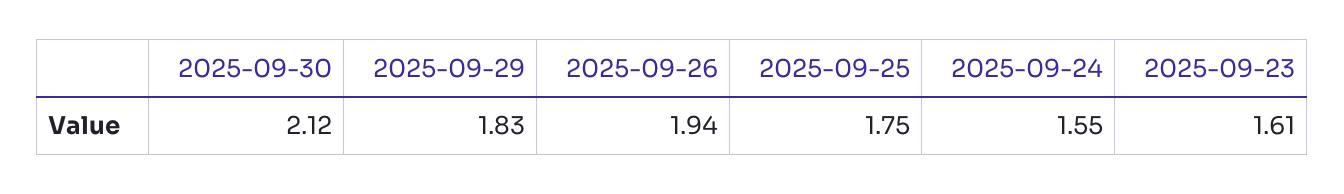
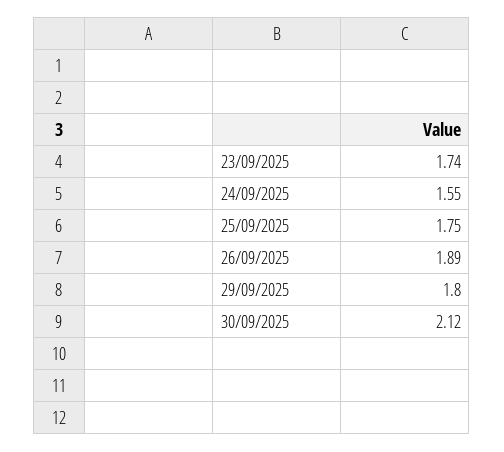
2025-09-29: 1.83 -> 1.8
2025-09-26: 1.94 -> 1.89
2025-09-23: 1.61 -> 1.74

